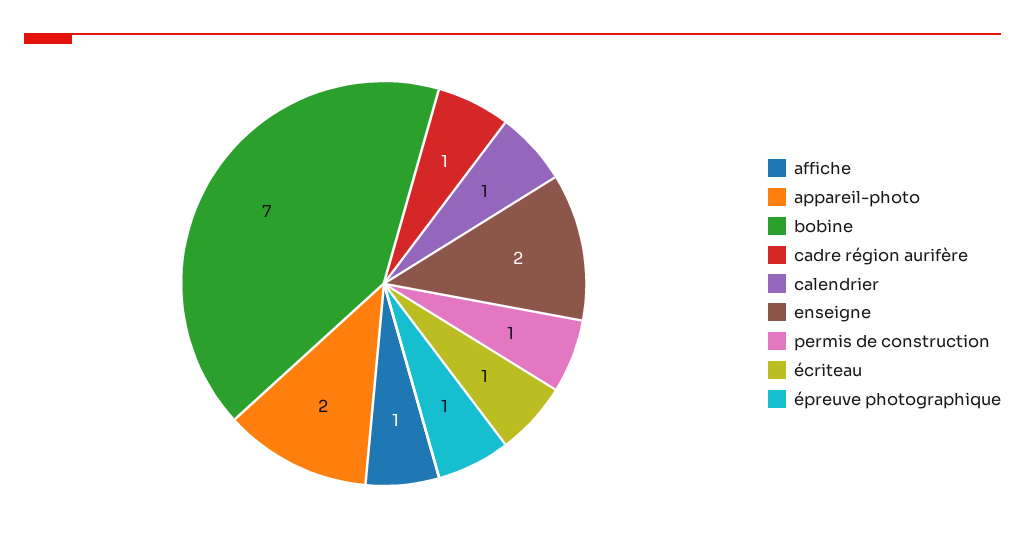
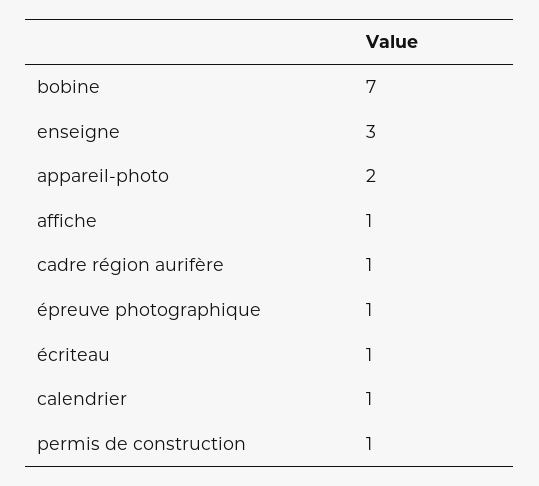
enseigne: 2 -> 3

